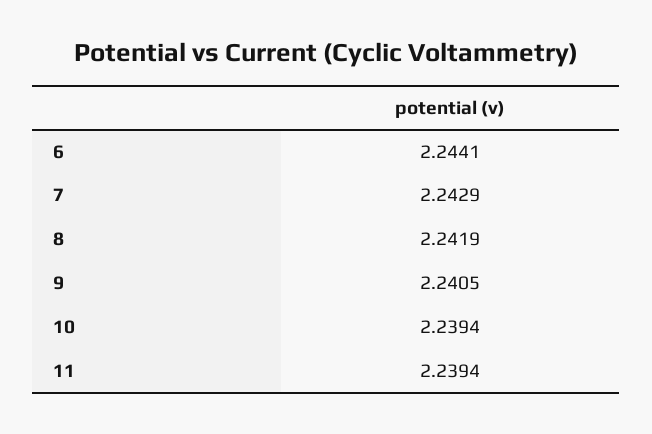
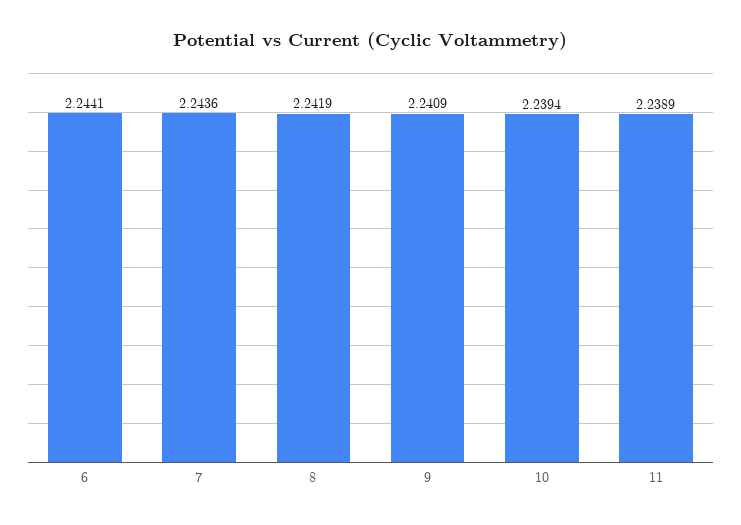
7: 2.2429 -> 2.2436
9: 2.2405 -> 2.2409
11: 2.2394 -> 2.2389

